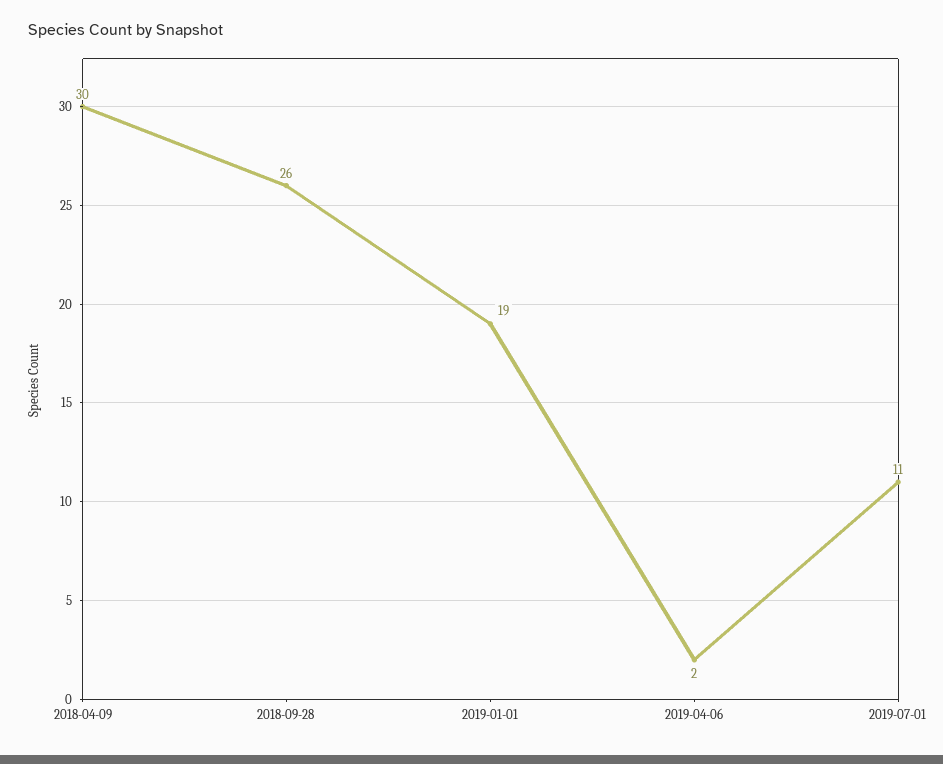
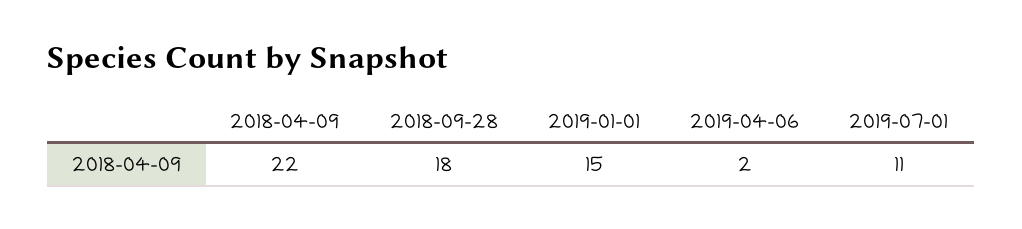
2018-04-09: 30 -> 22
2018-09-28: 26 -> 18
2019-01-01: 19 -> 15

